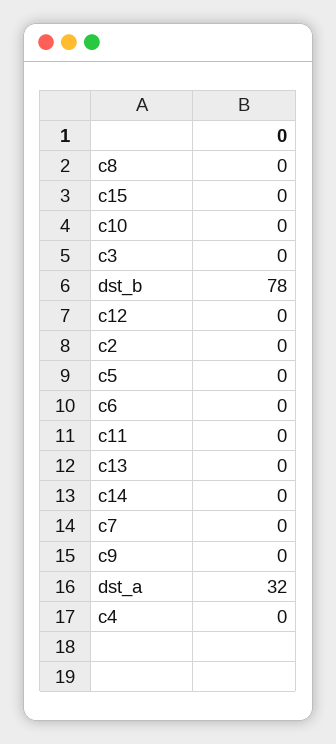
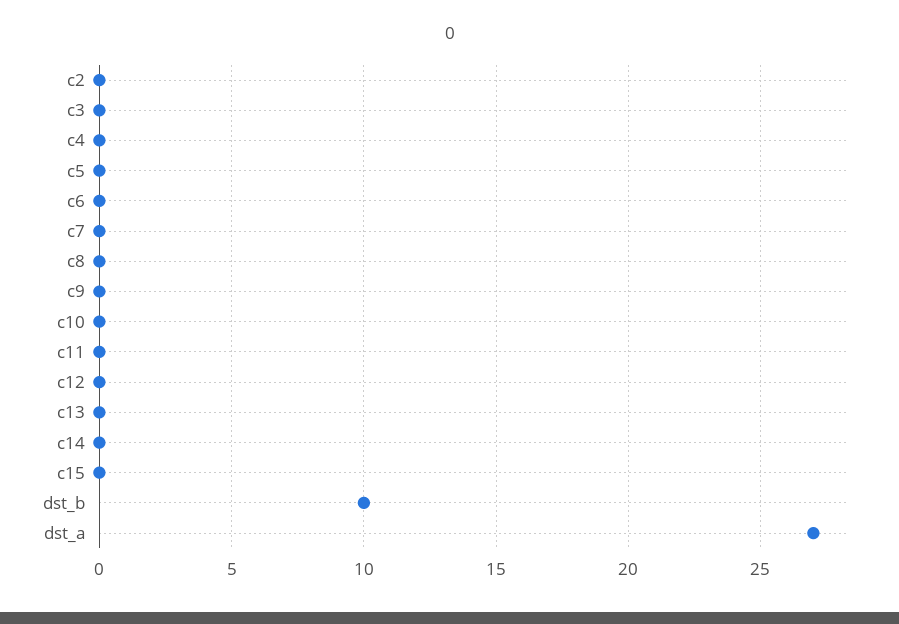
dst_b: 78 -> 10
dst_a: 32 -> 27

